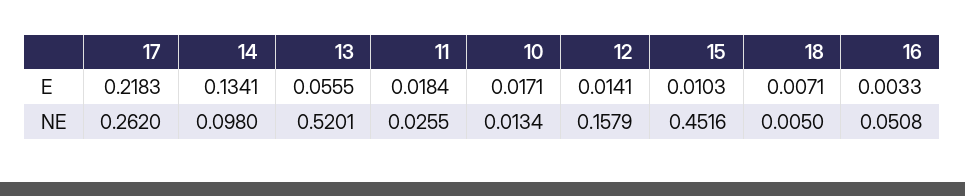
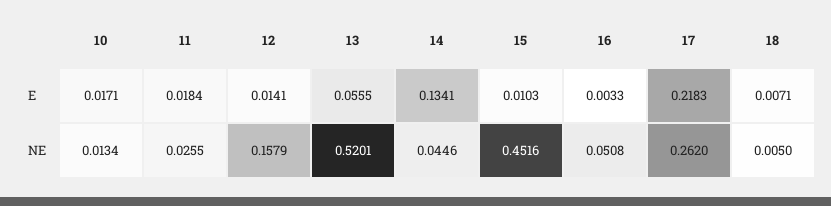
14, NE: 0.098 -> 0.0446

